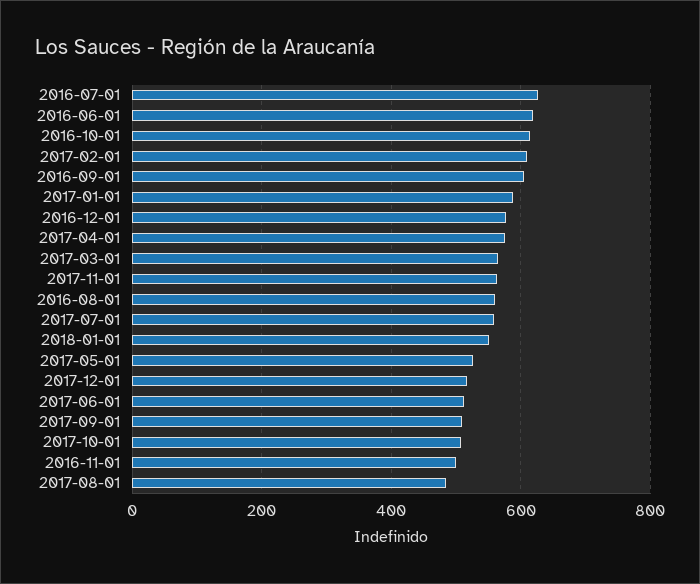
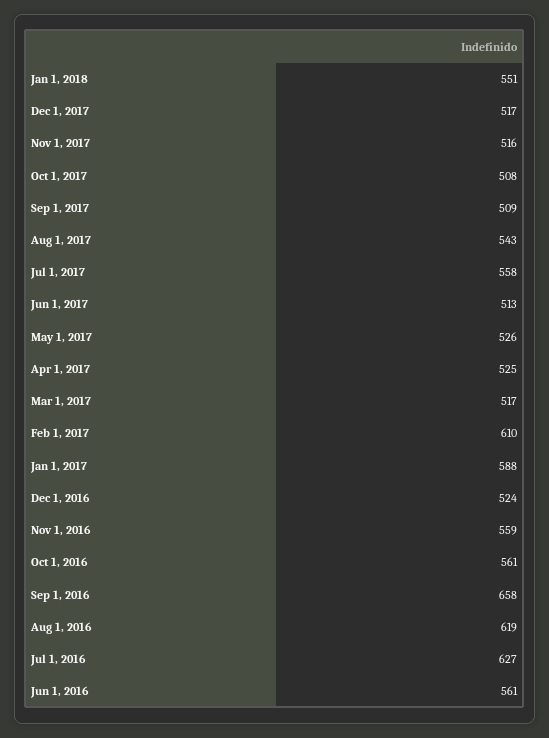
2016-06-01: 620 -> 561
2016-10-01: 620 -> 561
2016-09-01: 600 -> 658
2016-12-01: 580 -> 524
2017-04-01: 580 -> 525
2017-03-01: 560 -> 517
2017-11-01: 560 -> 516
2016-08-01: 560 -> 619
2016-11-01: 500 -> 559
2017-08-01: 480 -> 543

